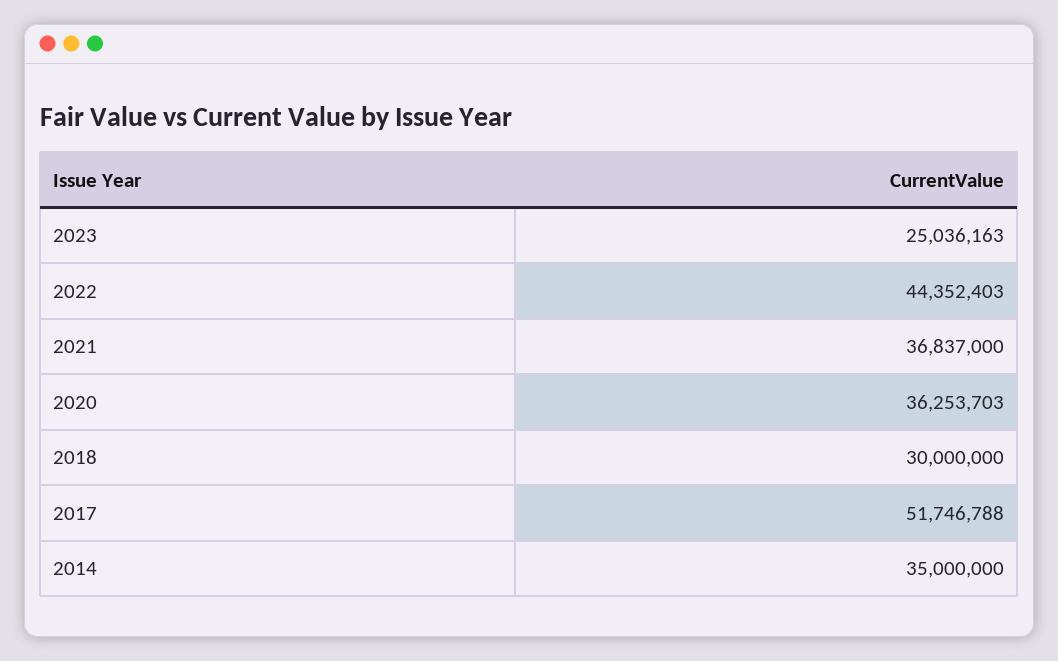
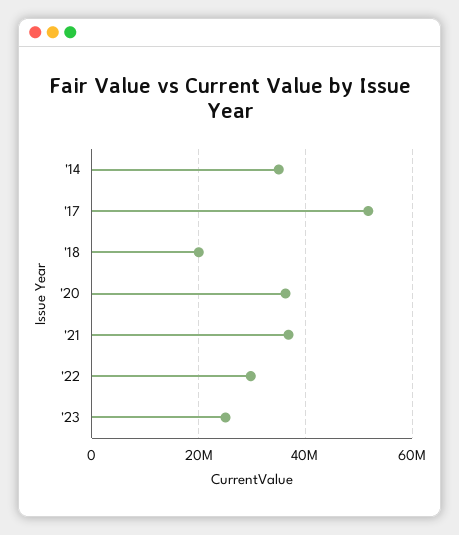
2022: 44352403 -> 30000000
2018: 30000000 -> 20000000

